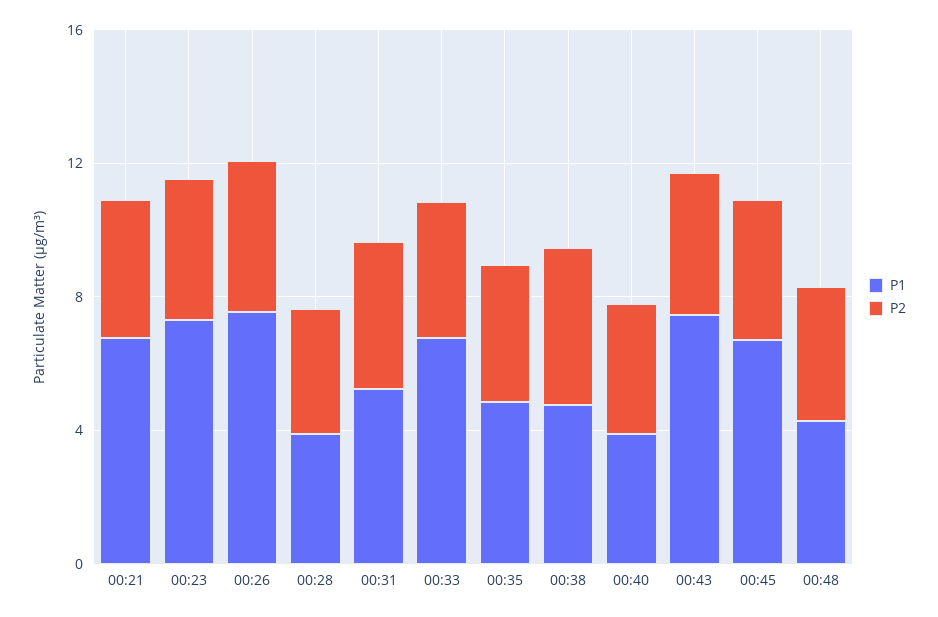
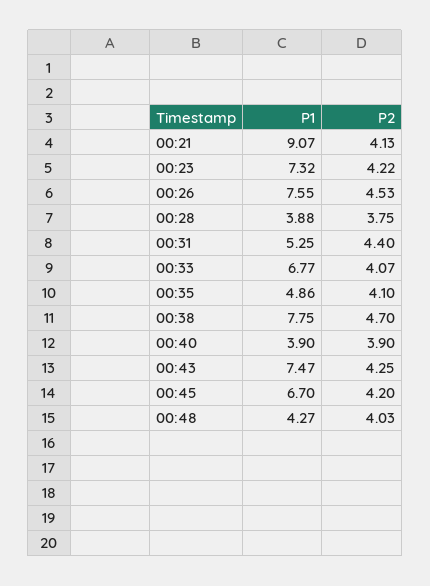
P1, 00:21: 7 -> 9.07
P1, 00:38: 5 -> 7.75

